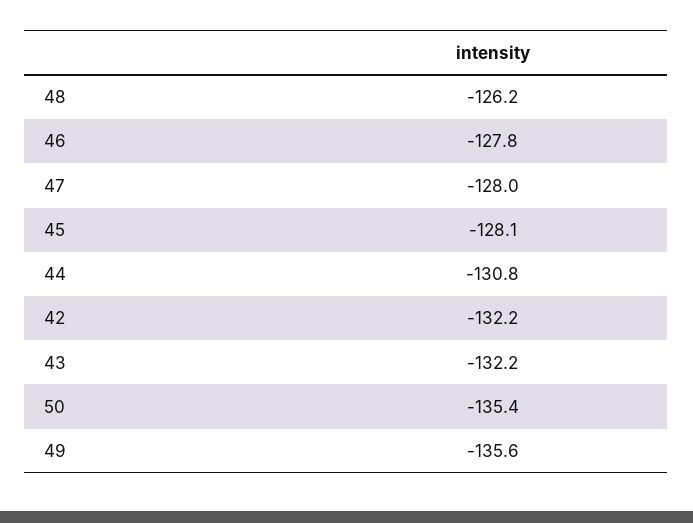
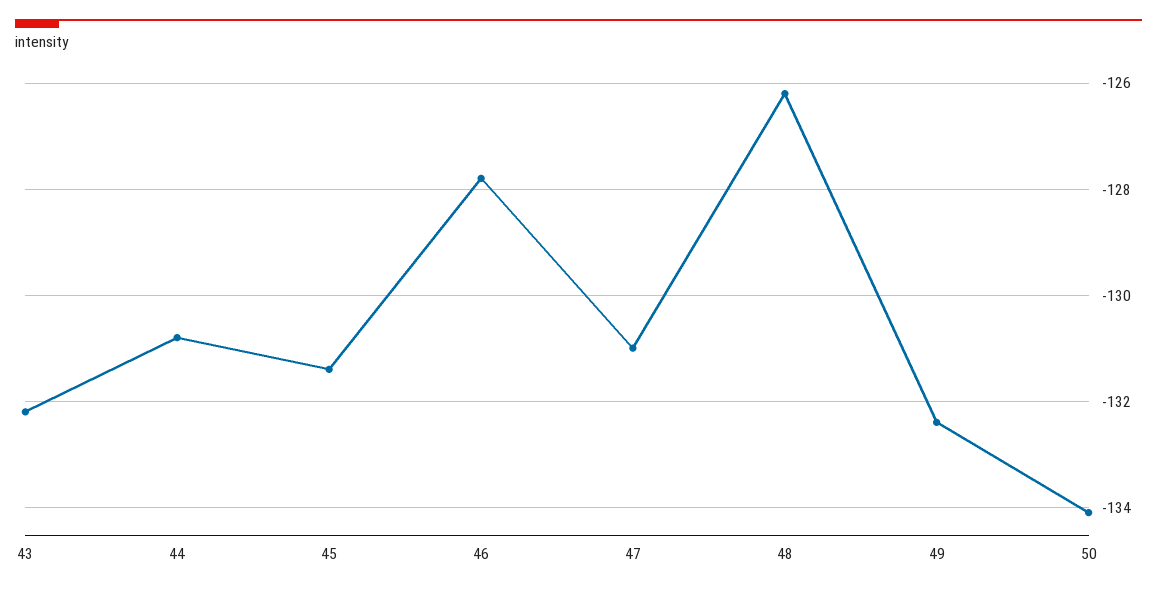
47: -128 -> -131
45: -128.1 -> -131.5
42: -132.2 -> none
50: -135.4 -> -134
49: -135.6 -> -132.5

